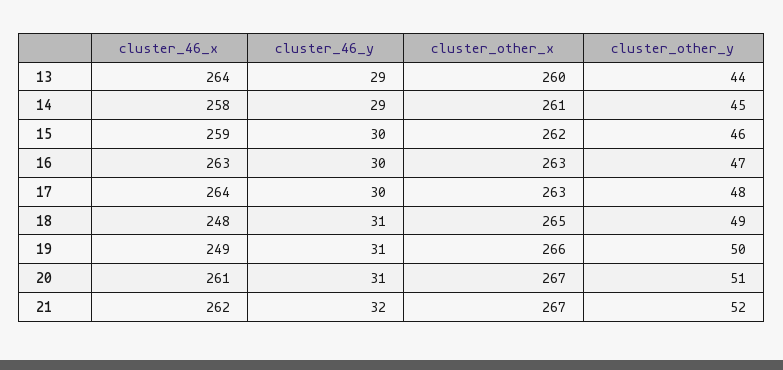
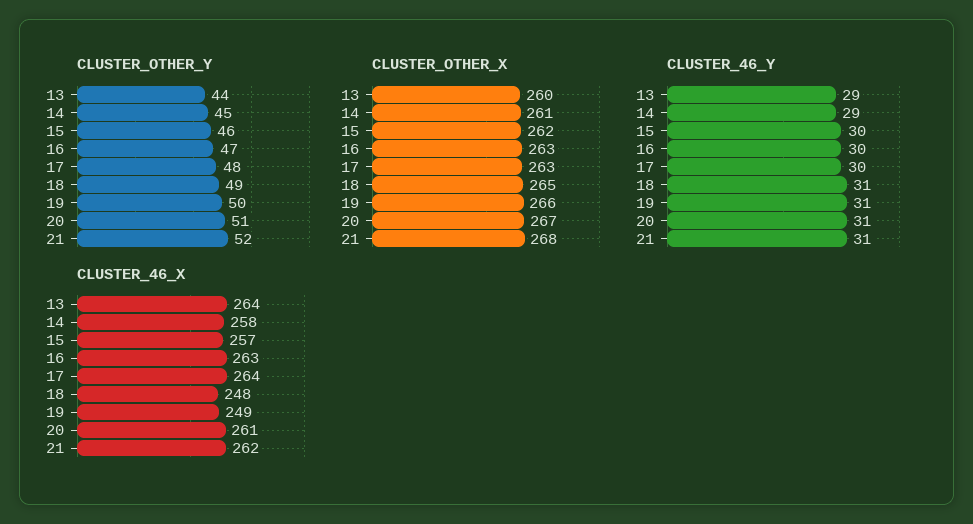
cluster_46_x, 15: 259 -> 257
cluster_46_y, 21: 32 -> 31
cluster_other_x, 21: 267 -> 268

